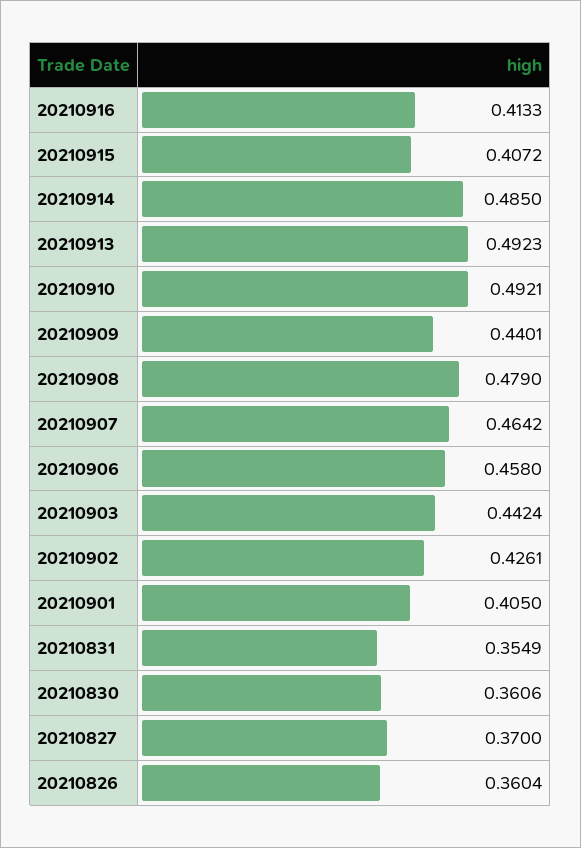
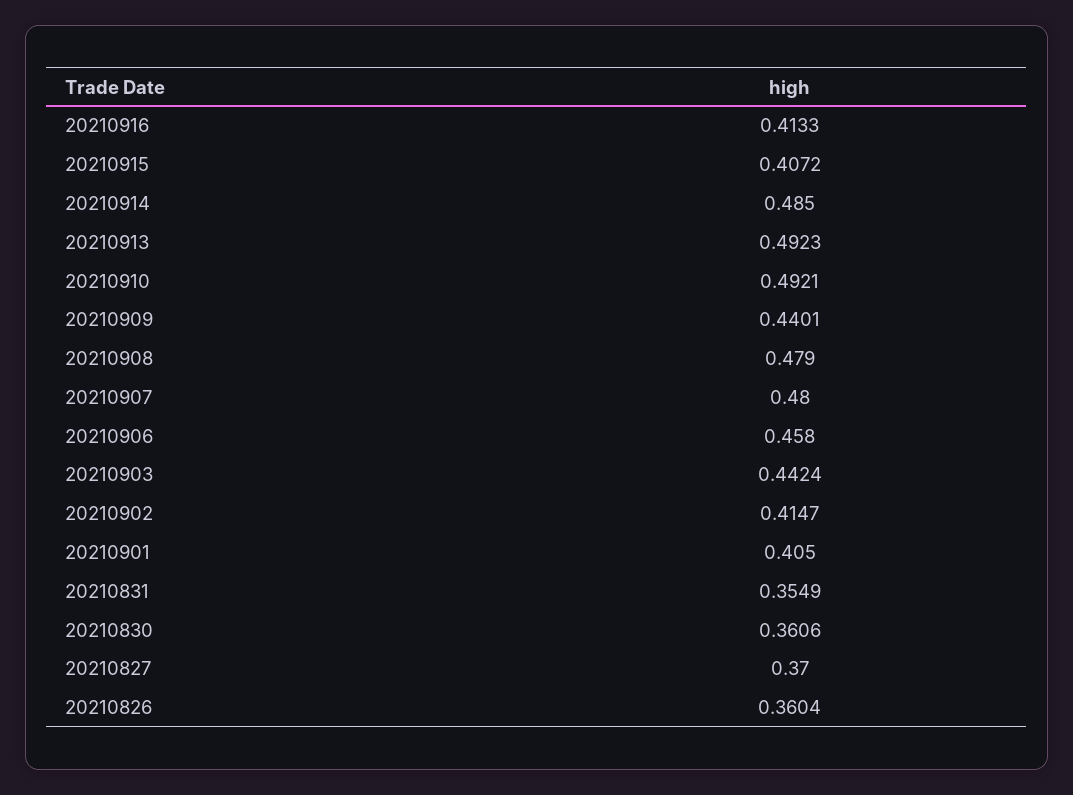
20210907: 0.4642 -> 0.48
20210902: 0.4261 -> 0.4147

